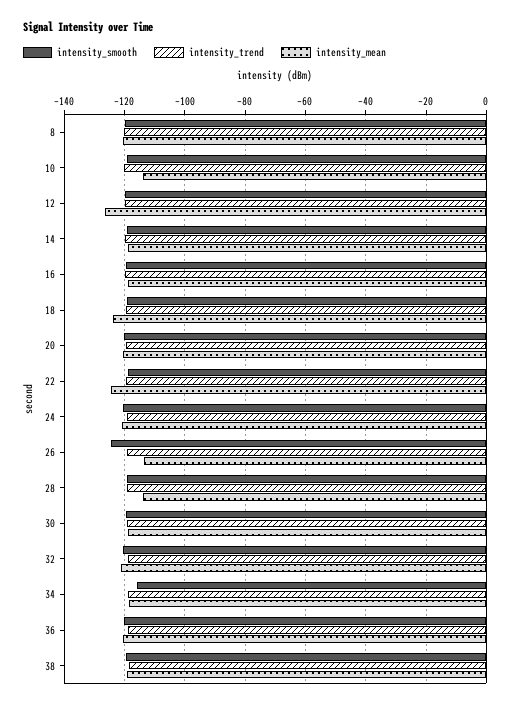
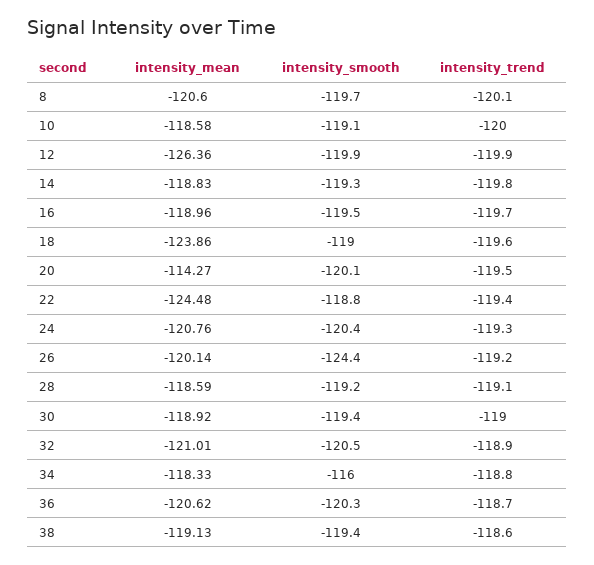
intensity_mean, 10: -114 -> -118.58
intensity_mean, 20: -120 -> -114.27
intensity_mean, 26: -114 -> -120.14
intensity_mean, 28: -114 -> -118.59

